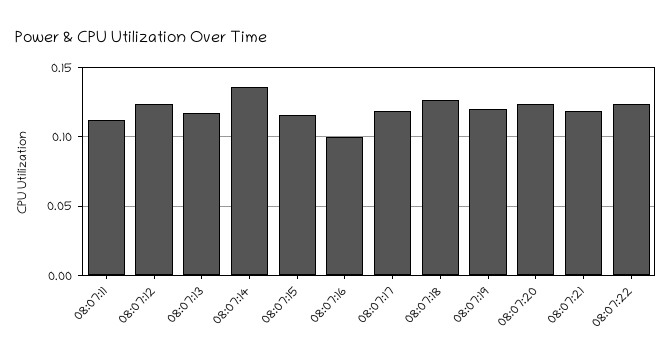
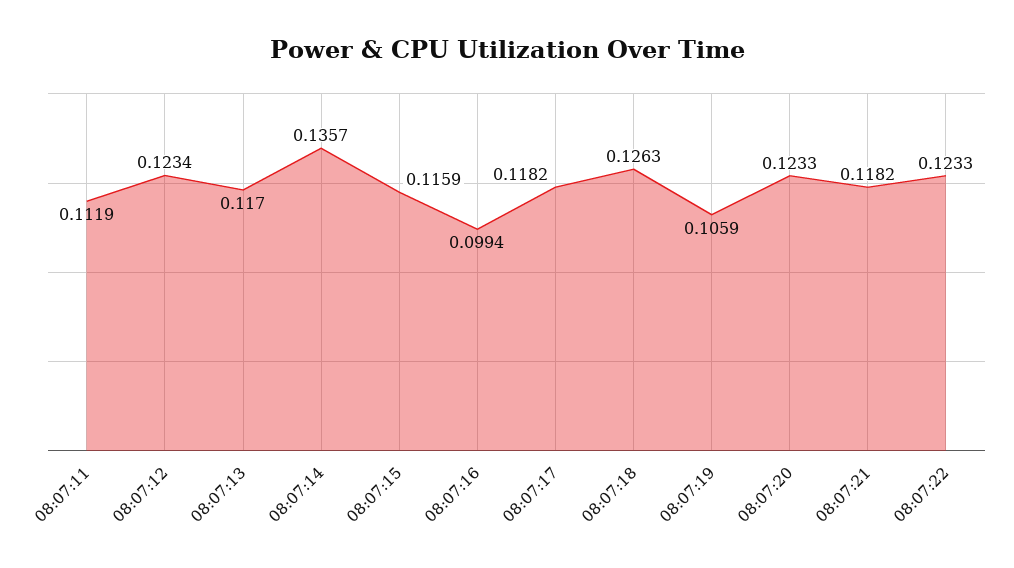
08:07:19: 0.12 -> 0.1059

